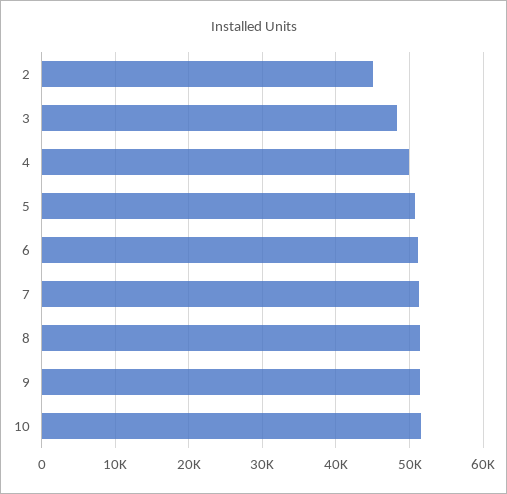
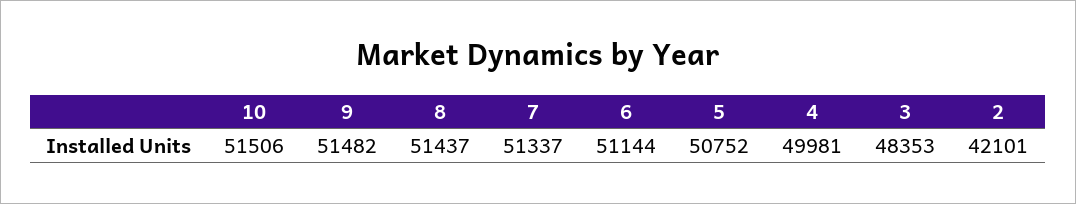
2: 45000 -> 42101

